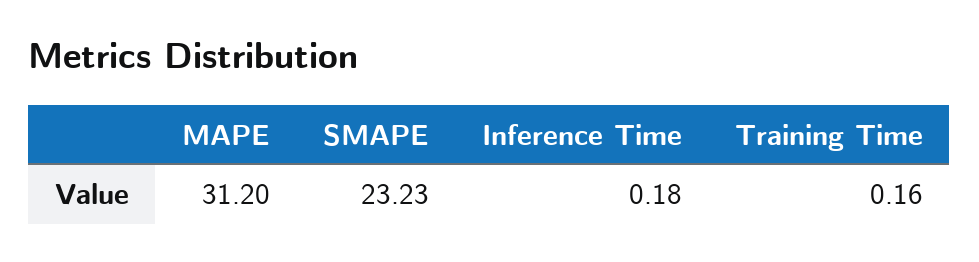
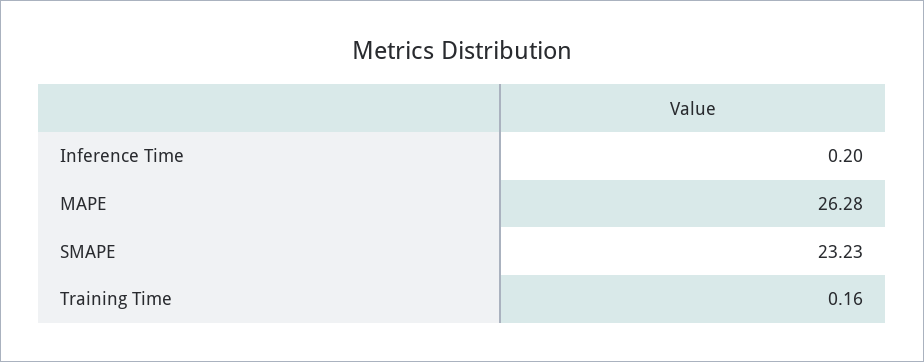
MAPE: 31.2 -> 26.28
Inference Time: 0.18 -> 0.2

